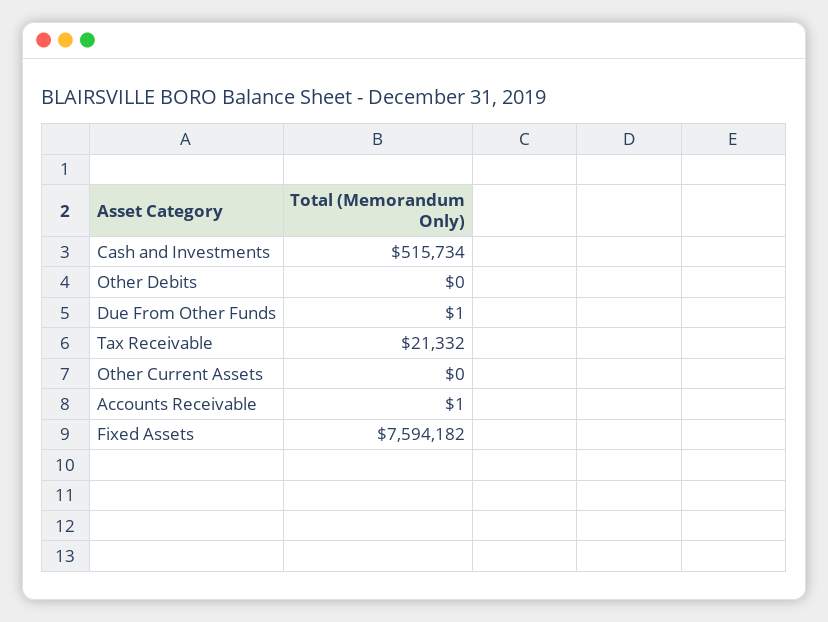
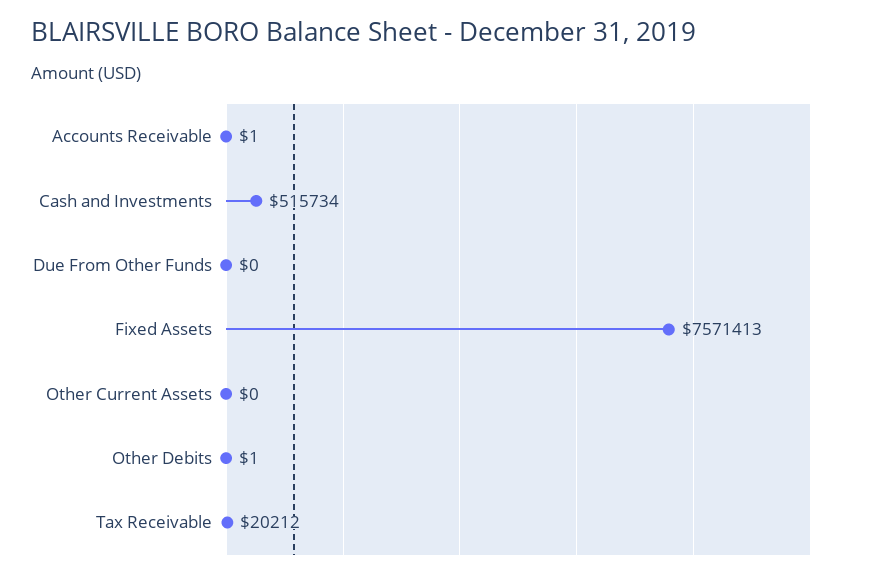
Other Debits: 0 -> 1
Due From Other Funds: 1 -> 0
Tax Receivable: 21332 -> 20212
Fixed Assets: 7594182 -> 7571413

